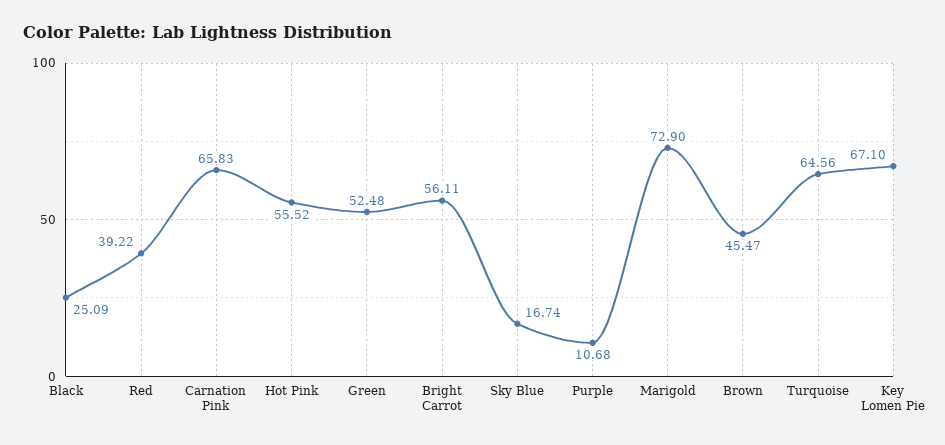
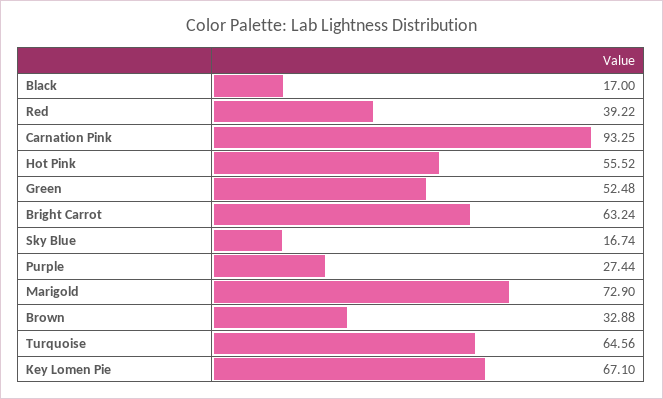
Black: 25.09 -> 17
Carnation Pink: 65.83 -> 93.25
Bright Carrot: 56.11 -> 63.24
Purple: 10.68 -> 27.44
Brown: 45.47 -> 32.88

